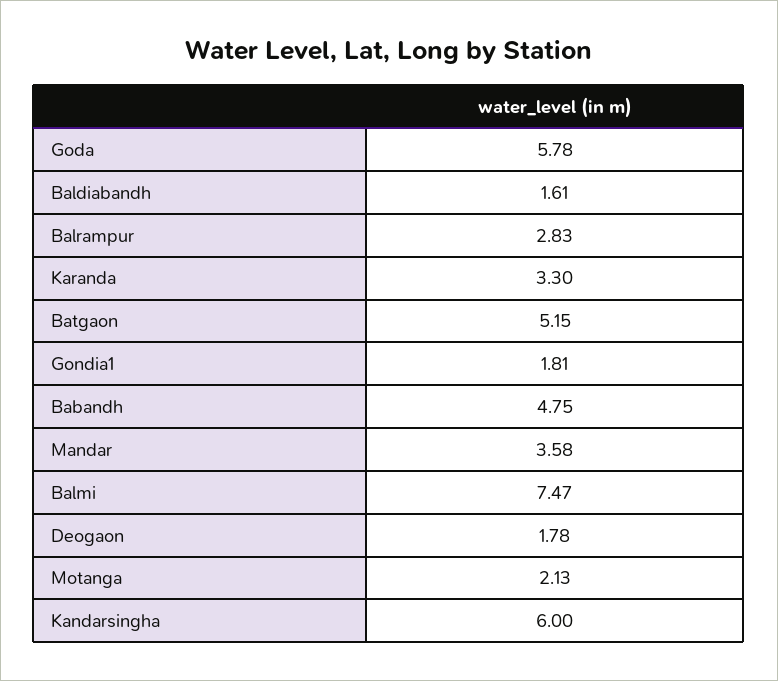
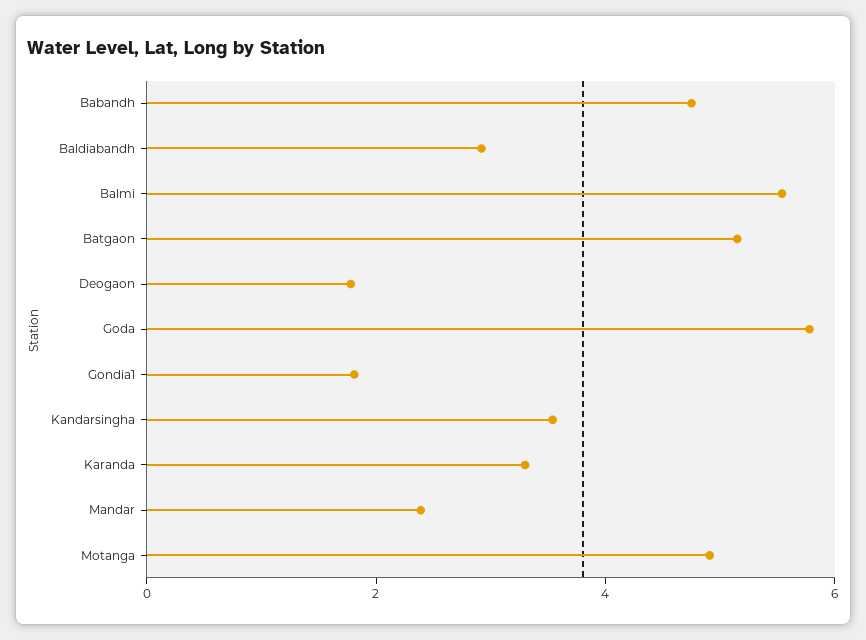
Baldiabandh: 1.61 -> 3
Balrampur: 2.83 -> none
Mandar: 3.58 -> 2.5
Balmi: 7.47 -> 5.5
Motanga: 2.13 -> 5
Kandarsingha: 6 -> 3.5

